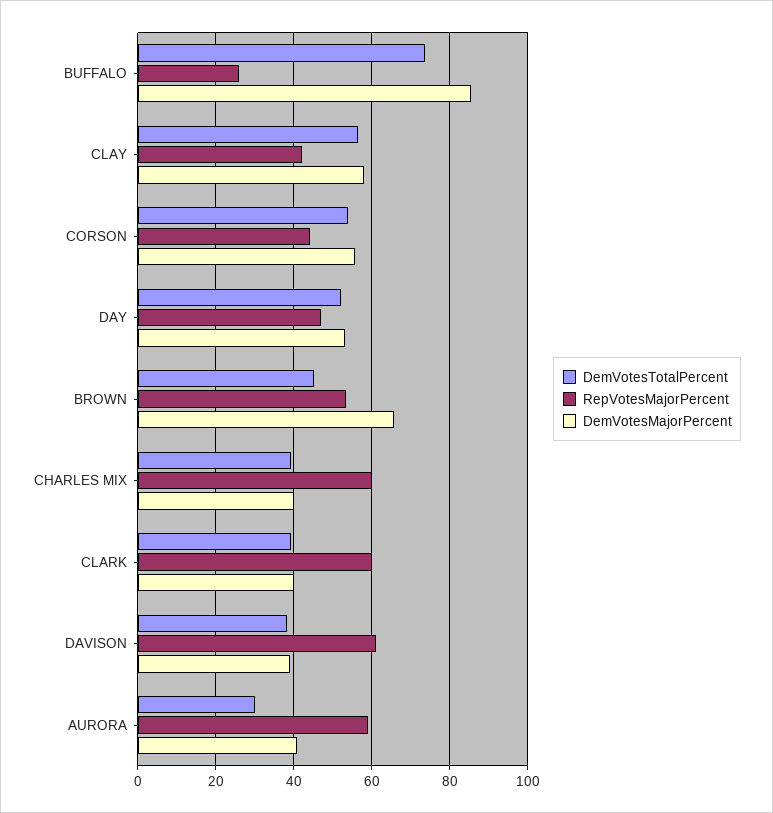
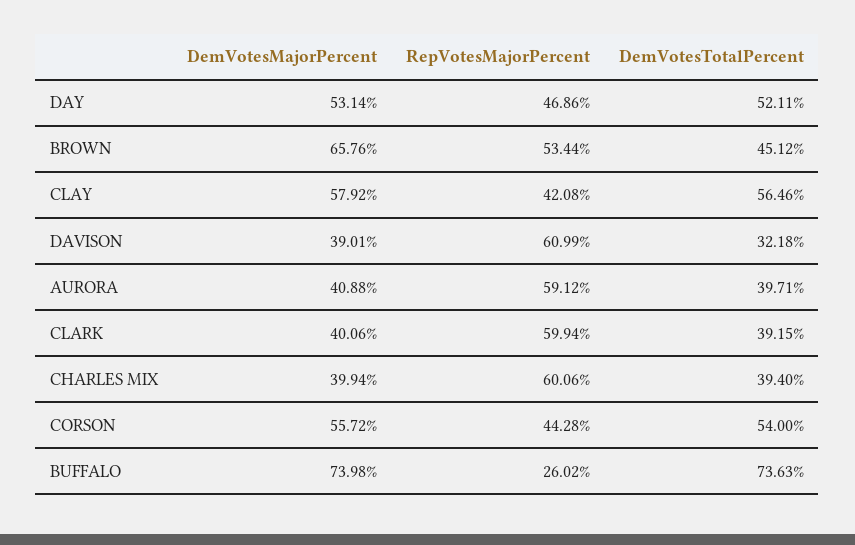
DemVotesMajorPercent, BUFFALO: 86 -> 73.98
DemVotesTotalPercent, DAVISON: 38 -> 32.18
DemVotesTotalPercent, AURORA: 30 -> 39.71

